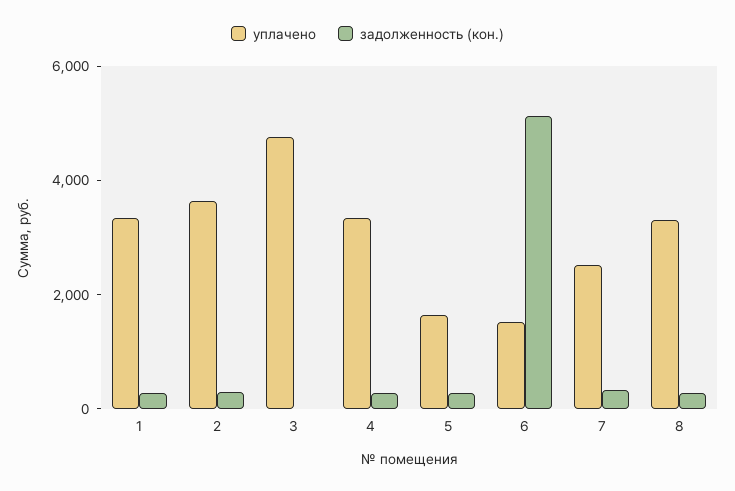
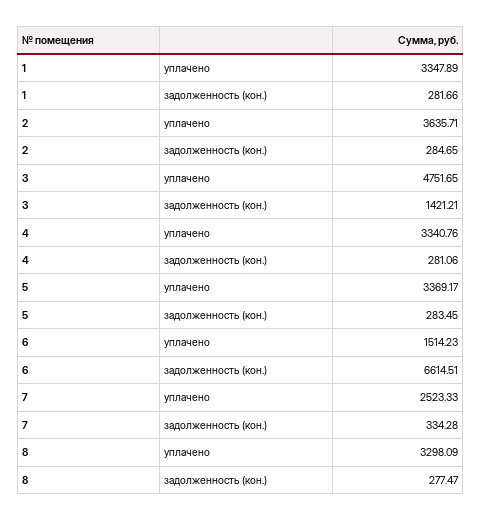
задолженность (кон.), 3: 0 -> 1421.21
уплачено, 5: 1500 -> 3369.17
задолженность (кон.), 6: 5000 -> 6614.51

